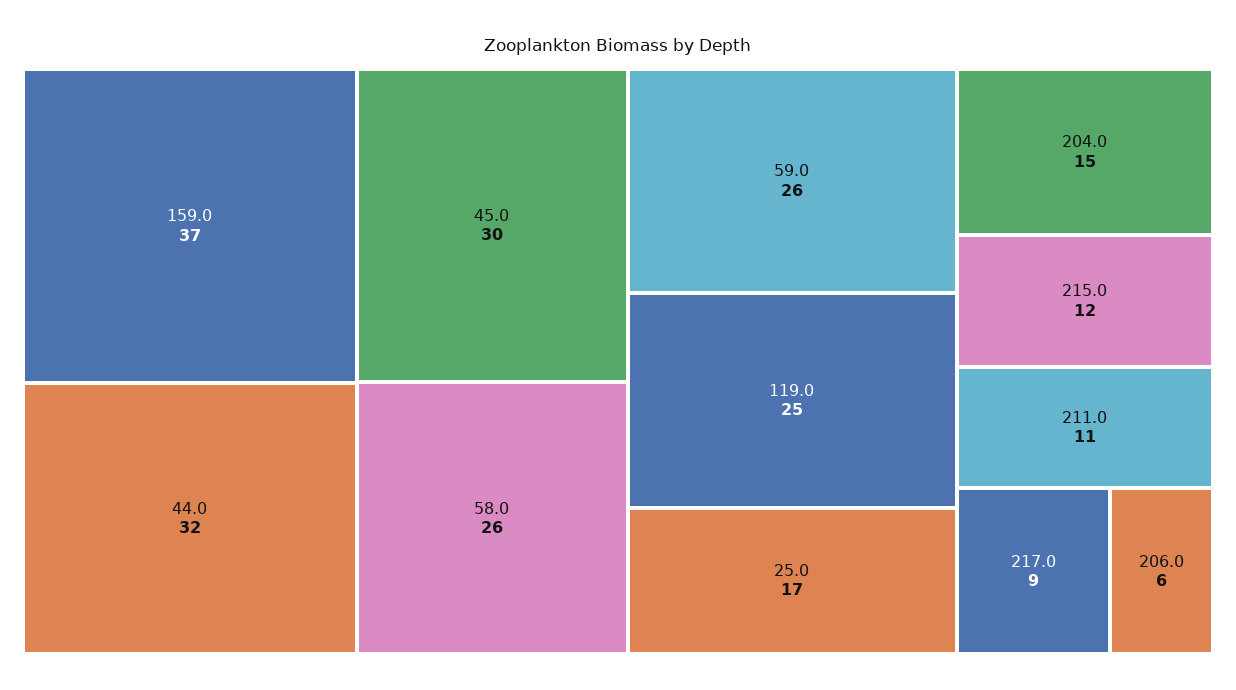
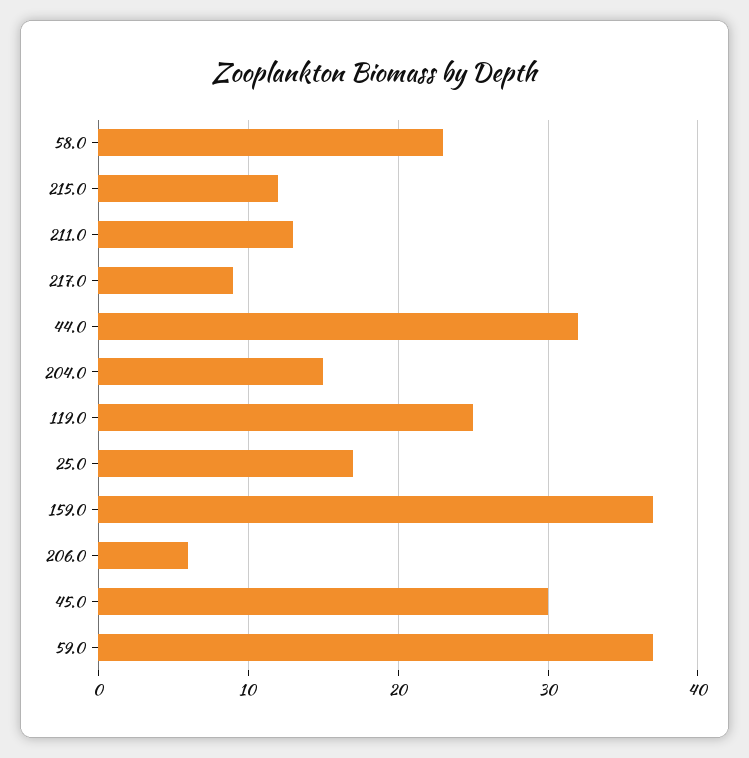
58.0: 26 -> 23
59.0: 26 -> 37
211.0: 11 -> 13

